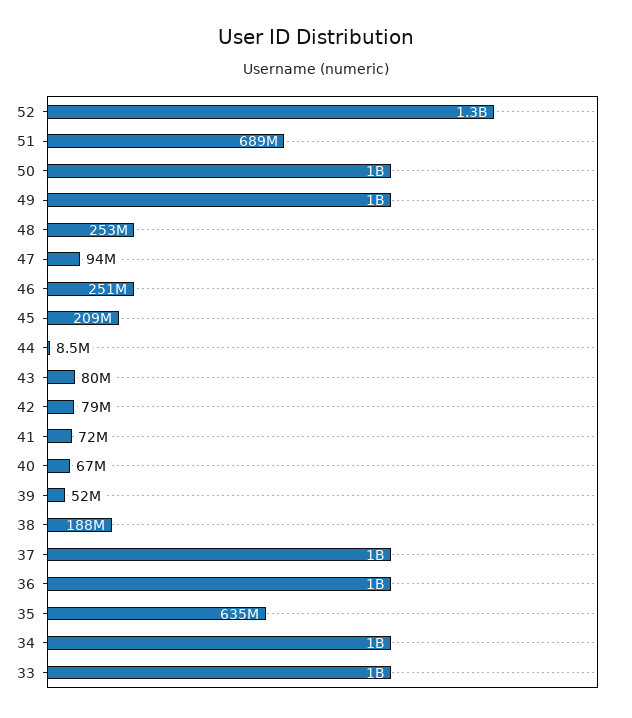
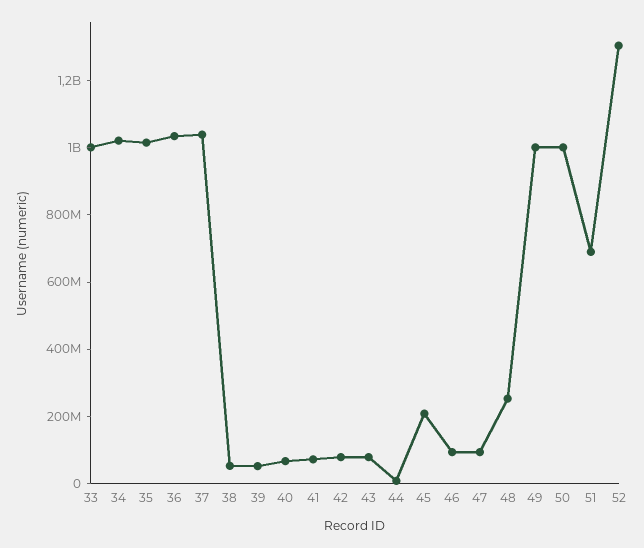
46: 251000000 -> 100000000
38: 188000000 -> 50000000
35: 635000000 -> 1000000000

